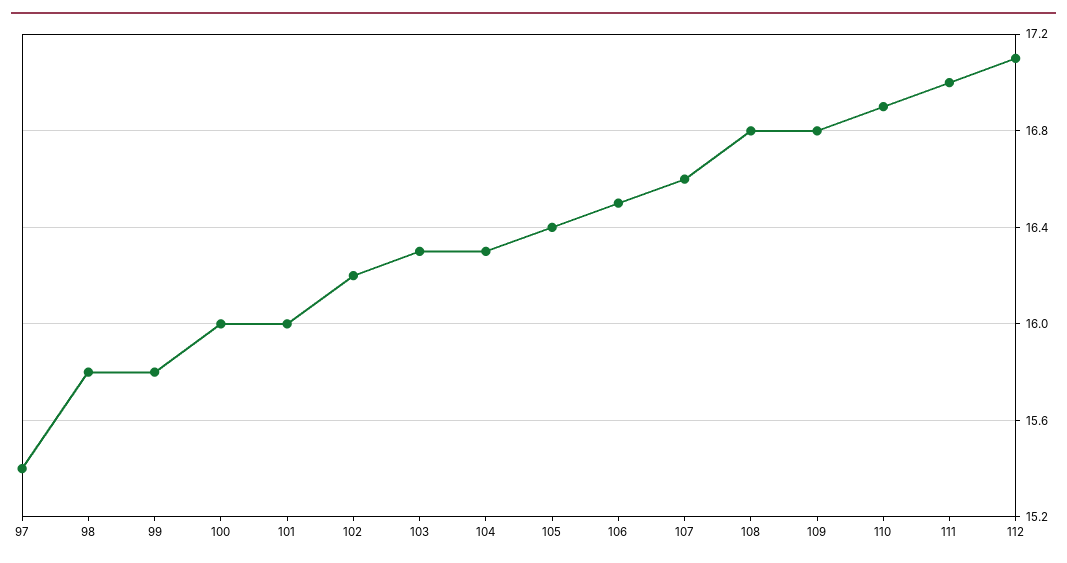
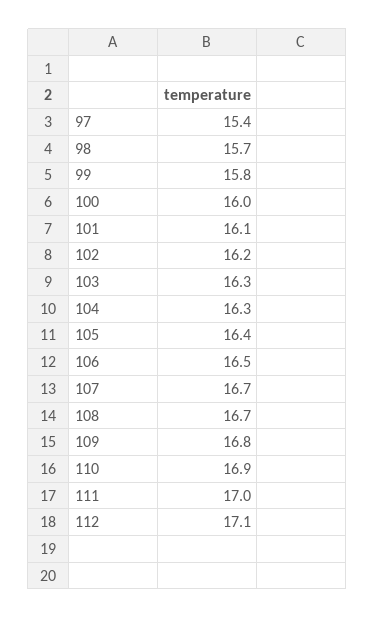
98: 15.8 -> 15.7
101: 16 -> 16.1
107: 16.6 -> 16.7
108: 16.8 -> 16.7

